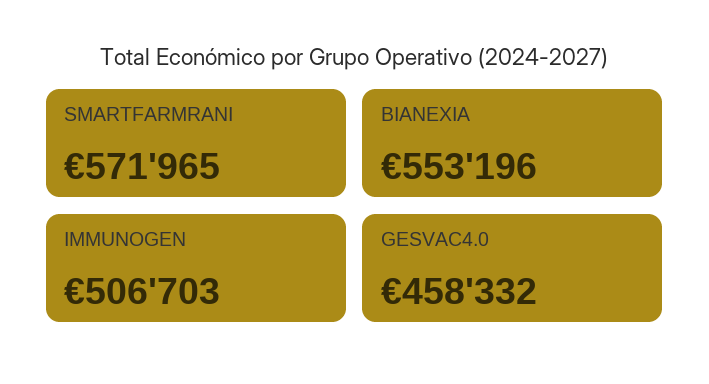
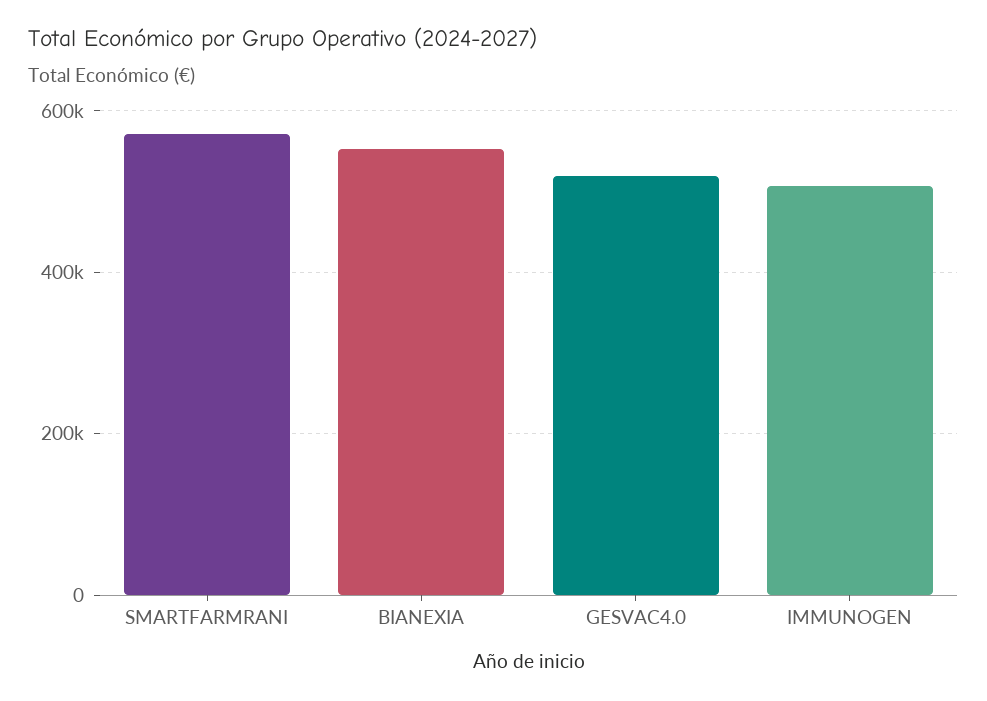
GESVAC4.0: 458332 -> 520000

